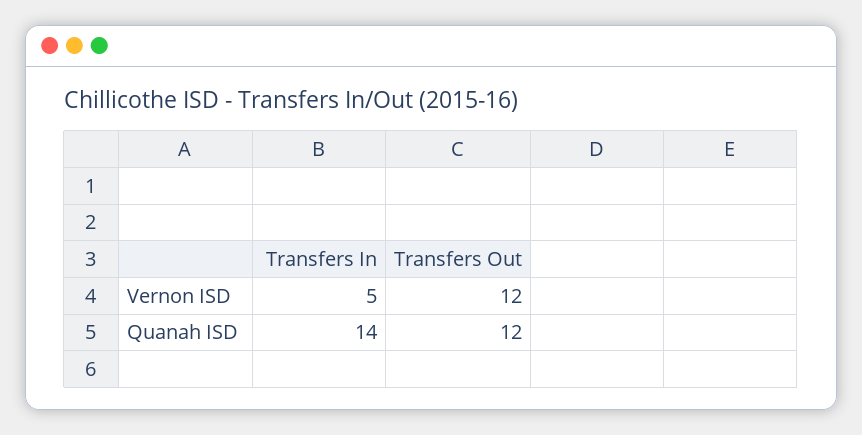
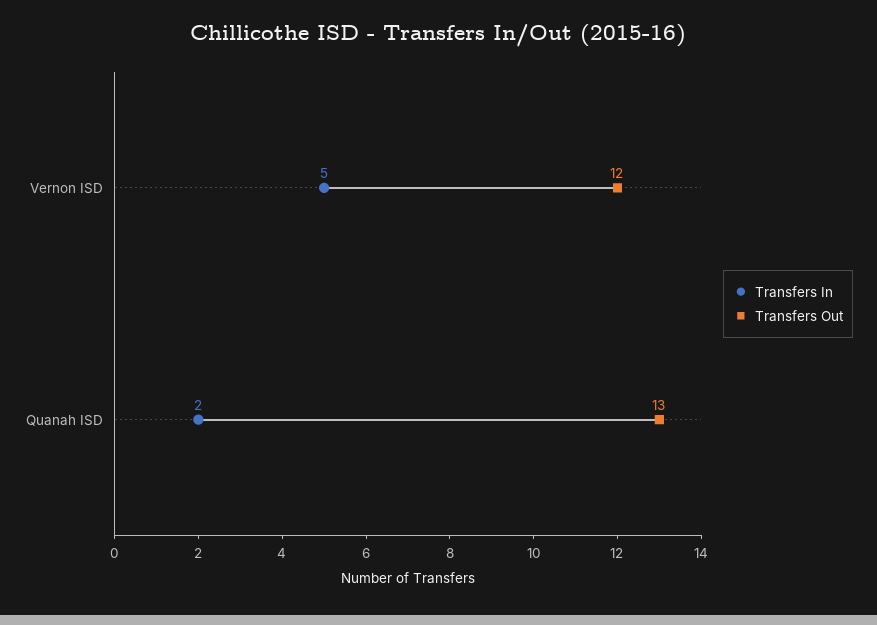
Transfers In, Quanah ISD: 14 -> 2
Transfers Out, Quanah ISD: 12 -> 13

